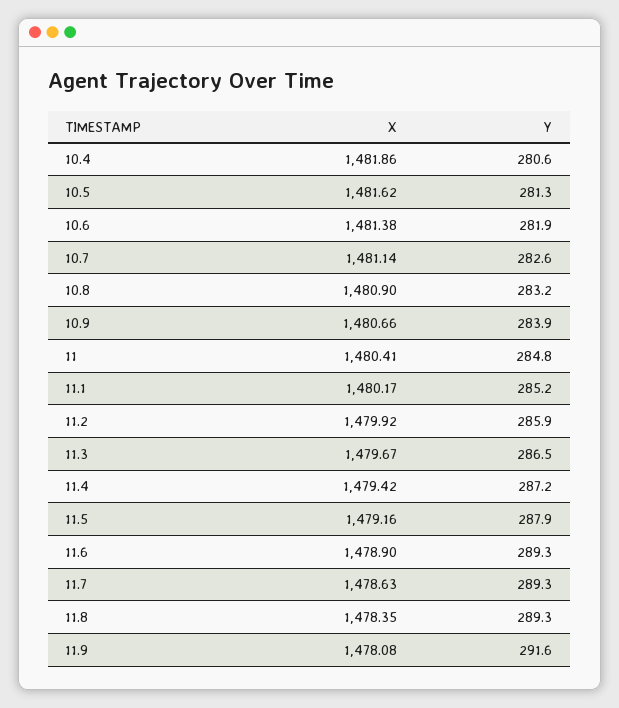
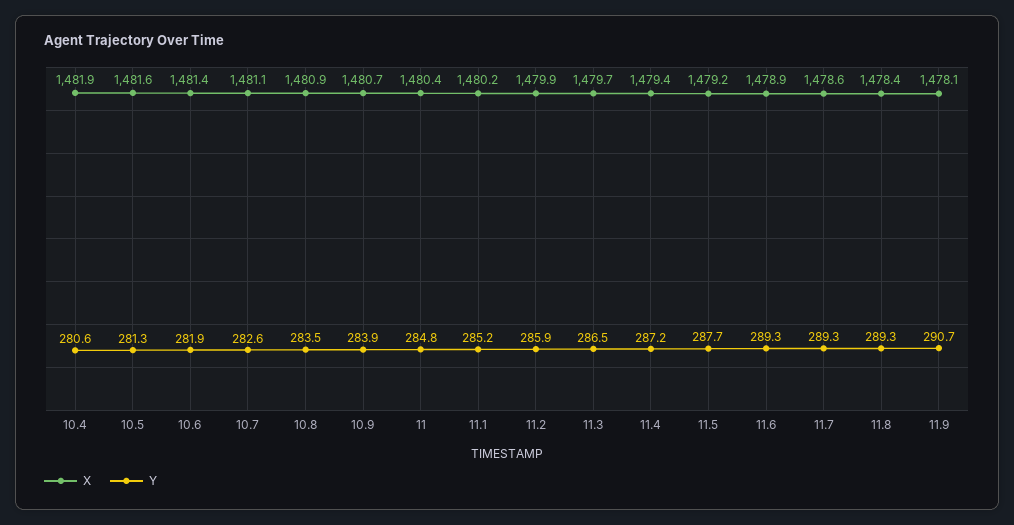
Y, 10.8: 283.2 -> 283.5
Y, 11.5: 287.9 -> 287.7
Y, 11.9: 291.6 -> 290.7

